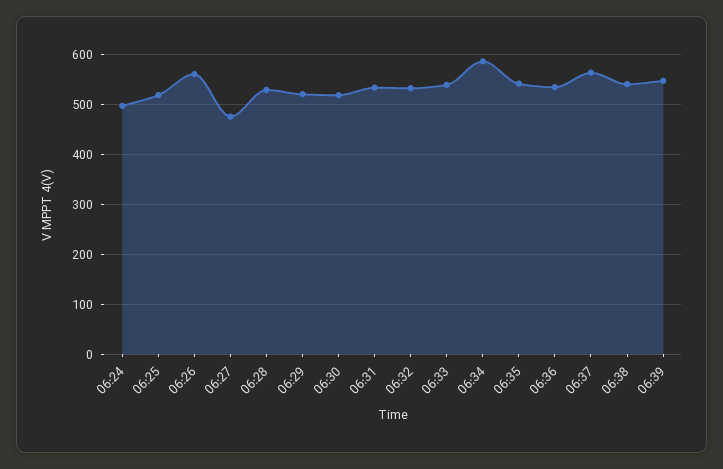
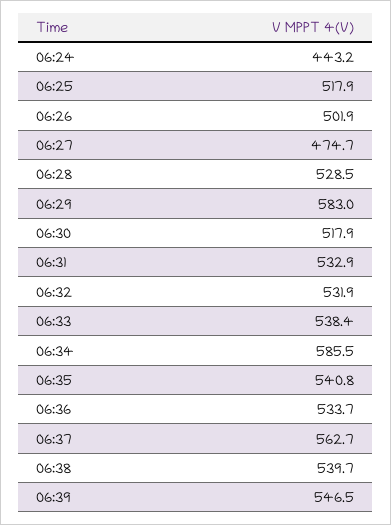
06:24: 500 -> 443.2
06:26: 560 -> 501.9
06:29: 520 -> 583

